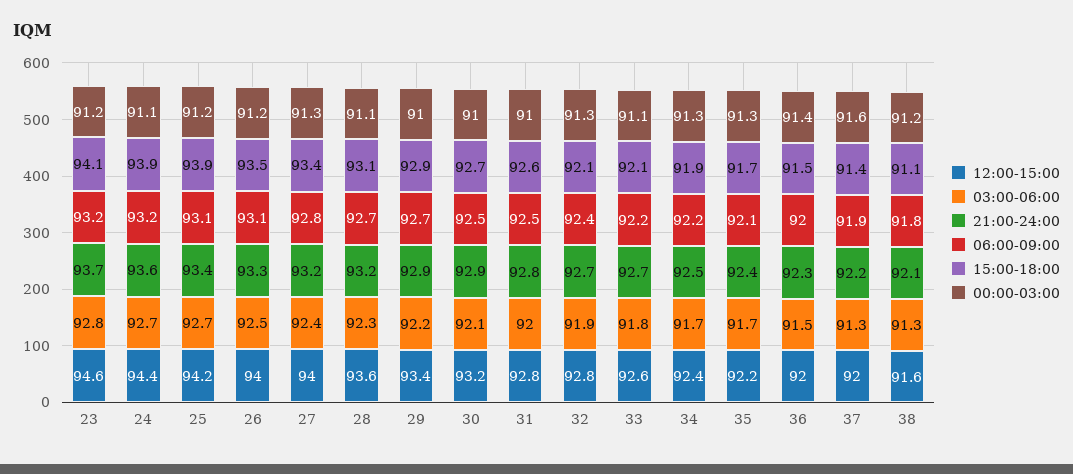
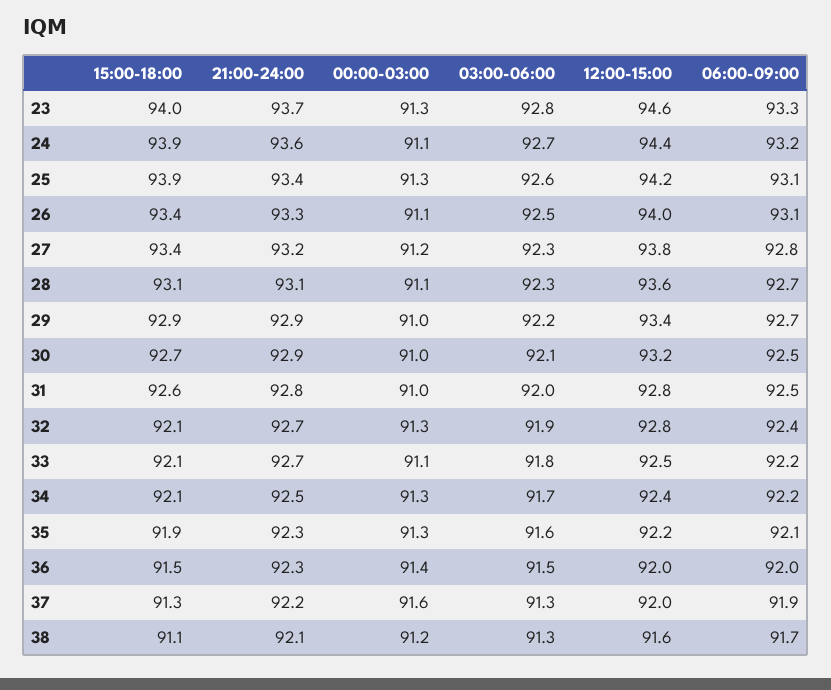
06:00-09:00, 23: 93.2 -> 93.3
15:00-18:00, 23: 94.1 -> 94
00:00-03:00, 23: 91.2 -> 91.3
03:00-06:00, 25: 92.7 -> 92.6
00:00-03:00, 25: 91.2 -> 91.3
15:00-18:00, 26: 93.5 -> 93.4
00:00-03:00, 26: 91.2 -> 91.1
12:00-15:00, 27: 94 -> 93.8
03:00-06:00, 27: 92.4 -> 92.3
00:00-03:00, 27: 91.3 -> 91.2
21:00-24:00, 28: 93.2 -> 93.1
12:00-15:00, 33: 92.6 -> 92.5
15:00-18:00, 34: 91.9 -> 92.1
03:00-06:00, 35: 91.7 -> 91.6
21:00-24:00, 35: 92.4 -> 92.3
15:00-18:00, 35: 91.7 -> 91.9
15:00-18:00, 37: 91.4 -> 91.3
06:00-09:00, 38: 91.8 -> 91.7

